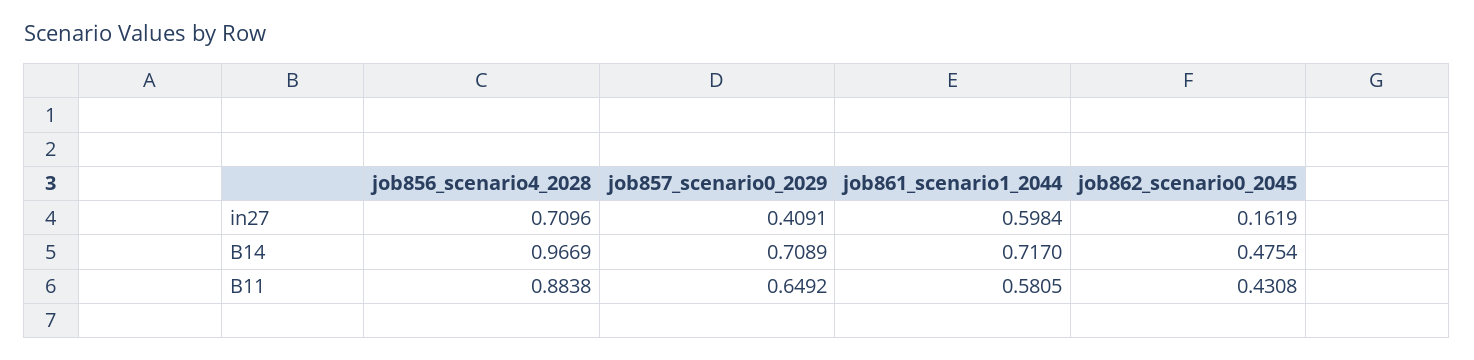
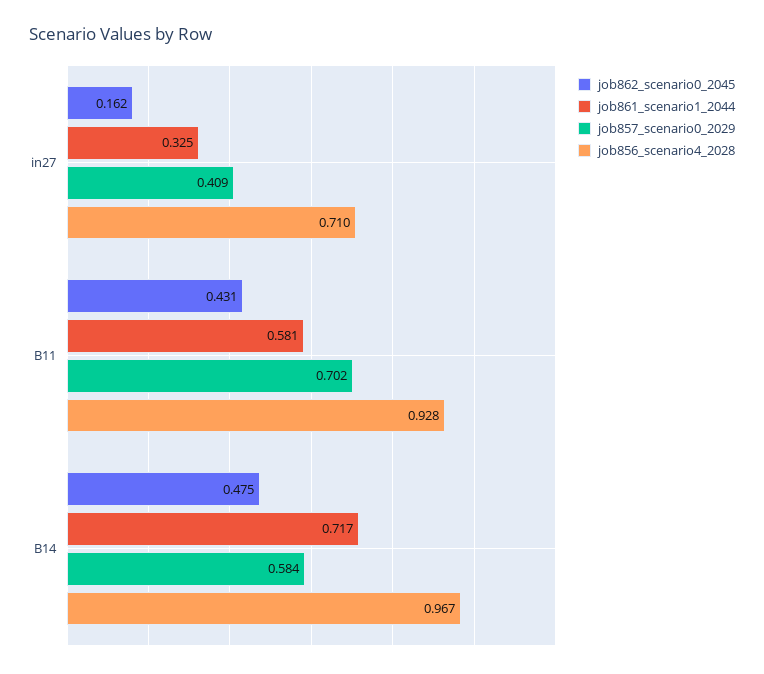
job861_scenario1_2044, in27: 0.5984 -> 0.325
job857_scenario0_2029, B14: 0.7089 -> 0.584
job856_scenario4_2028, B11: 0.8838 -> 0.928
job857_scenario0_2029, B11: 0.6492 -> 0.702

